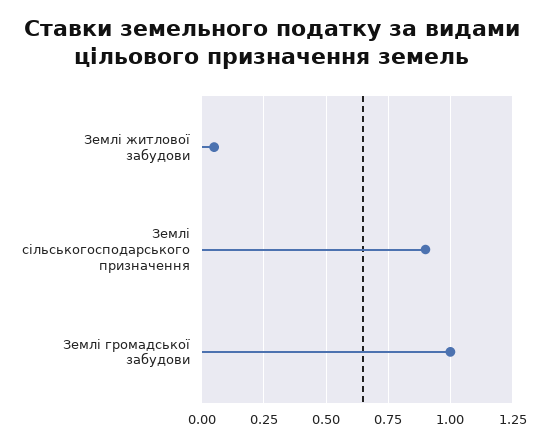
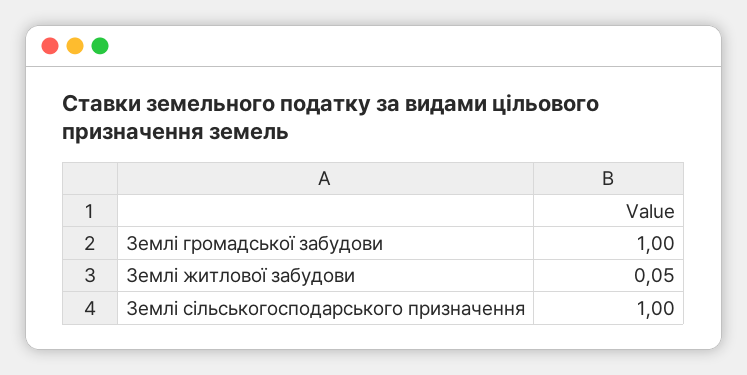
Землі сільськогосподарського призначення: 0.9 -> 1

